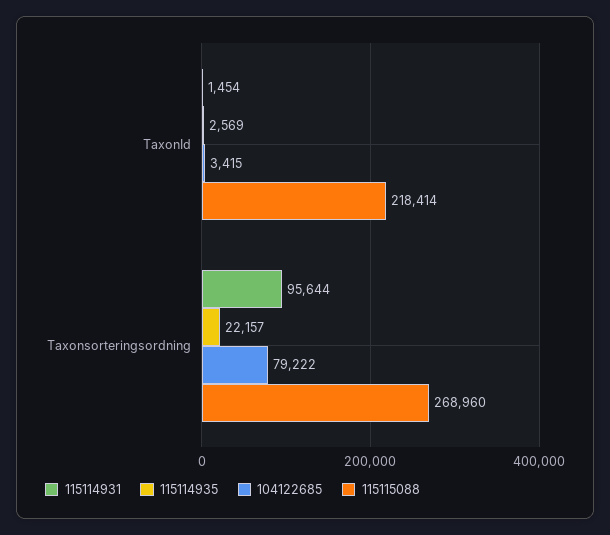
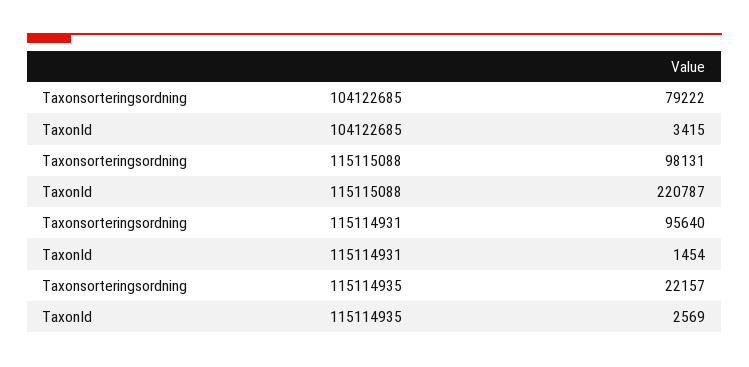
115115088, TaxonId: 218414 -> 220787
115114931, Taxonsorteringsordning: 95644 -> 95640
115115088, Taxonsorteringsordning: 268960 -> 98131

